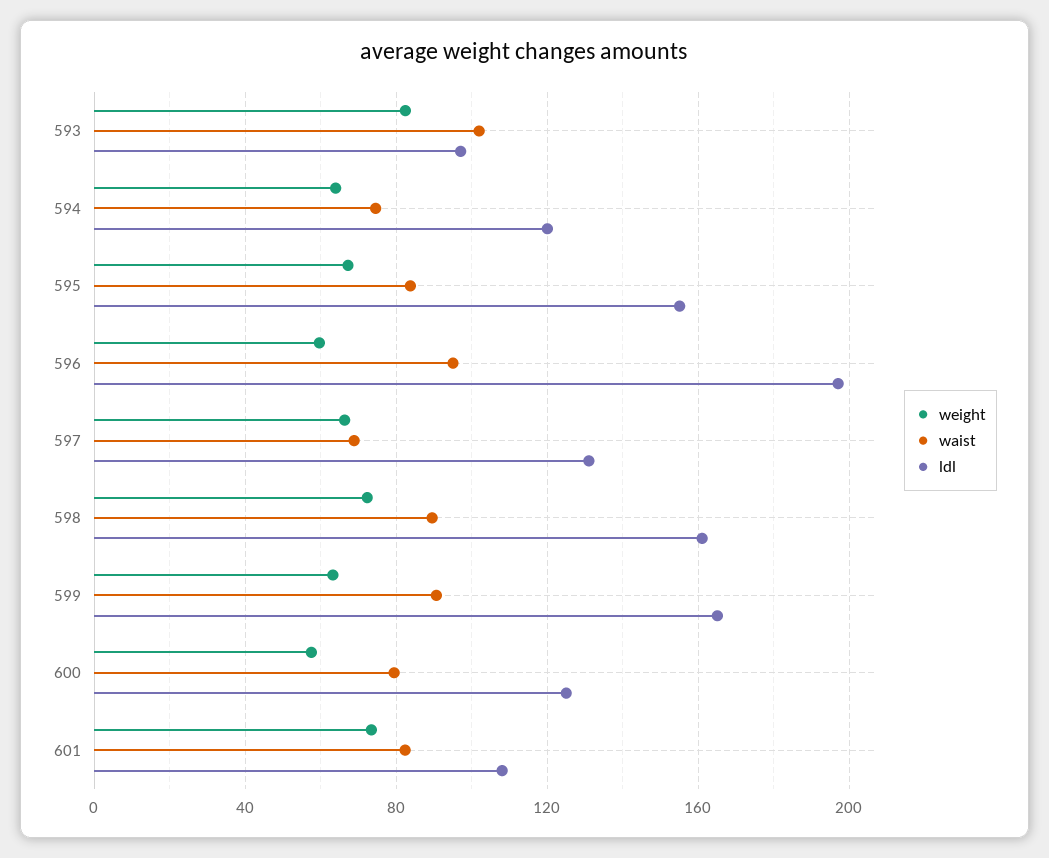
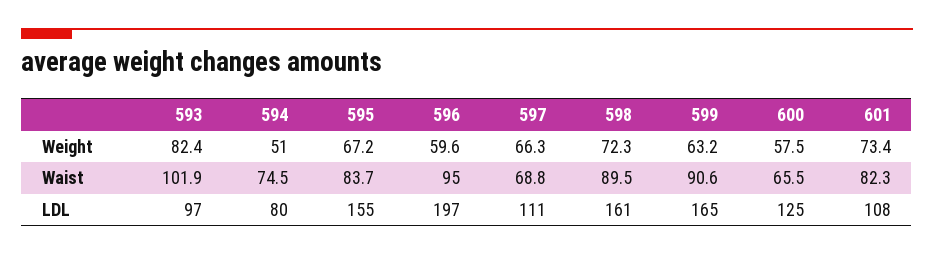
weight, 594: 65 -> 51
ldl, 594: 120 -> 80
ldl, 597: 130 -> 111
waist, 600: 80 -> 65.5

